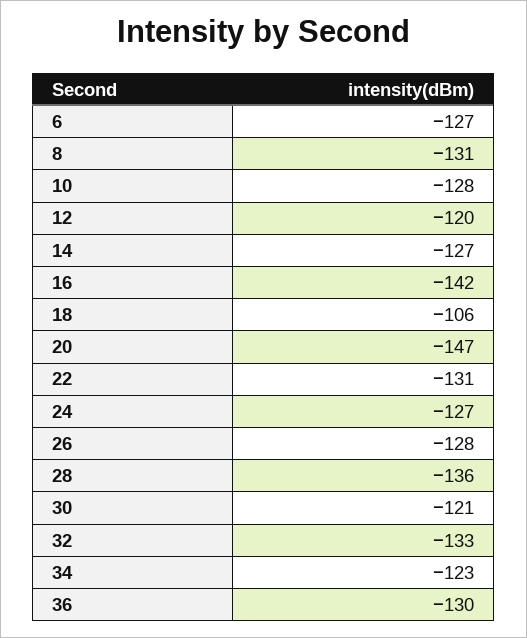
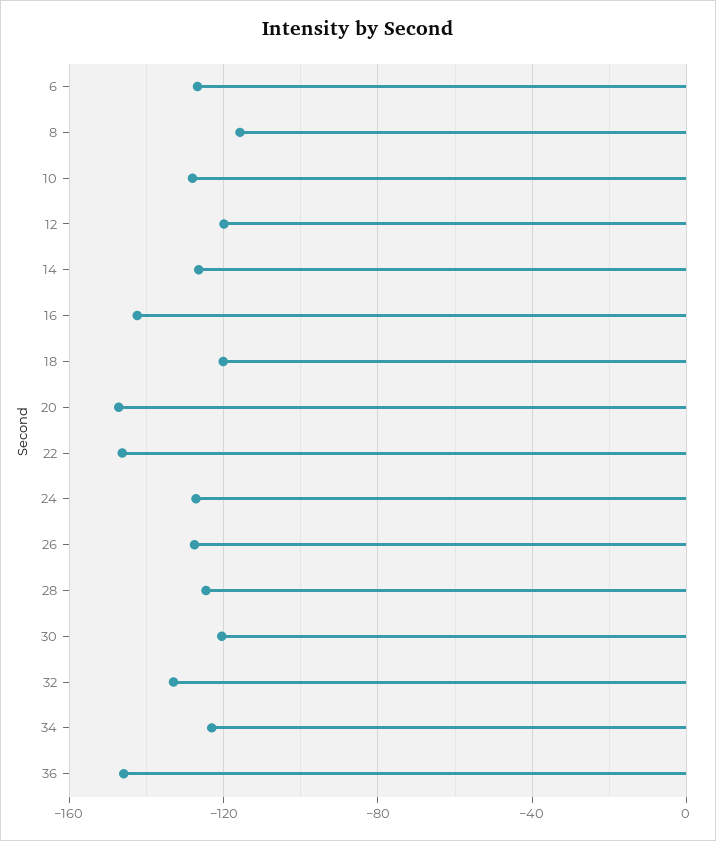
8: -131 -> -115
18: -106 -> -120
22: -131 -> -145
28: -136 -> -125
36: -130 -> -145

